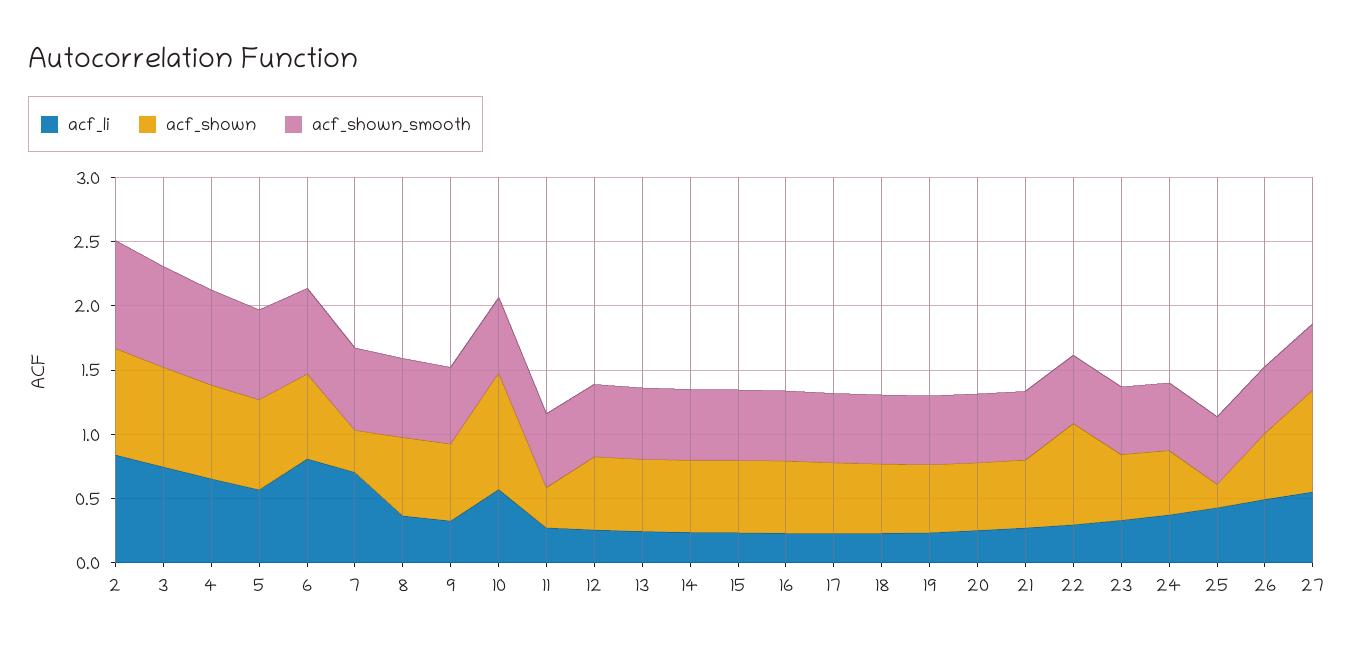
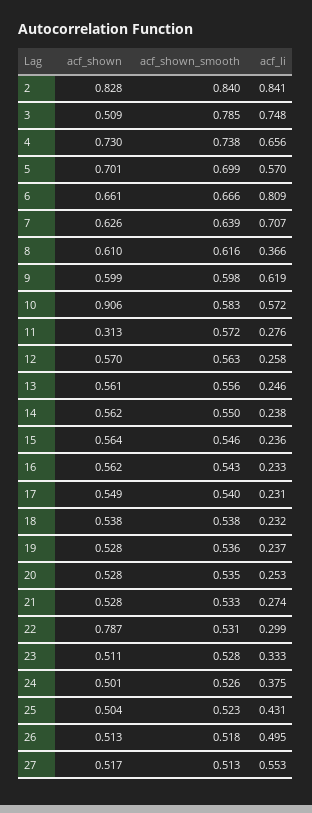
acf_shown, 3: 0.8 -> 0.509
acf_shown, 7: 0.3 -> 0.626
acf_li, 9: 0.3 -> 0.619
acf_shown, 25: 0.2 -> 0.504
acf_shown, 27: 0.8 -> 0.517

